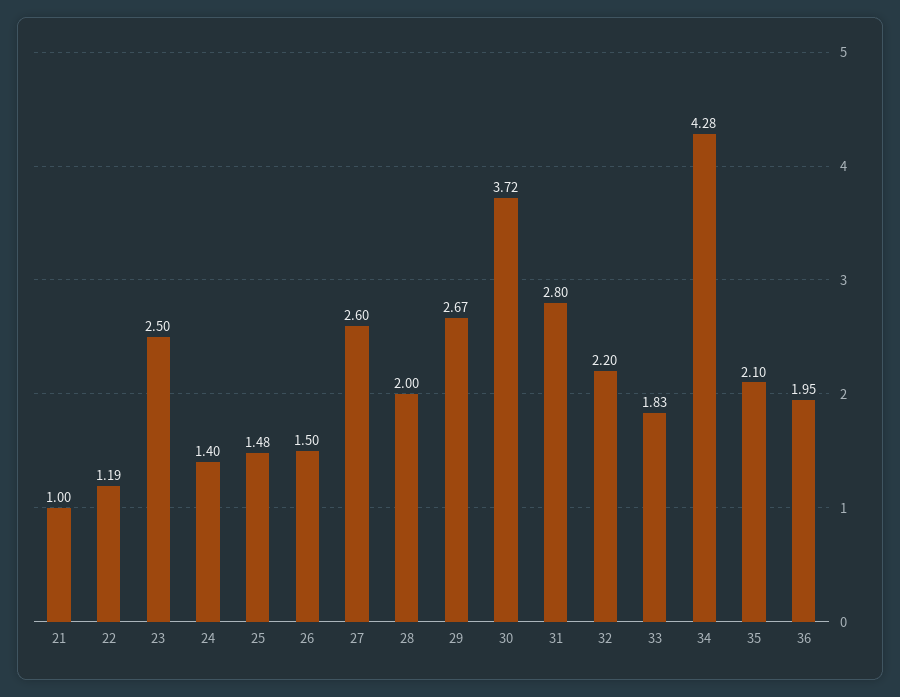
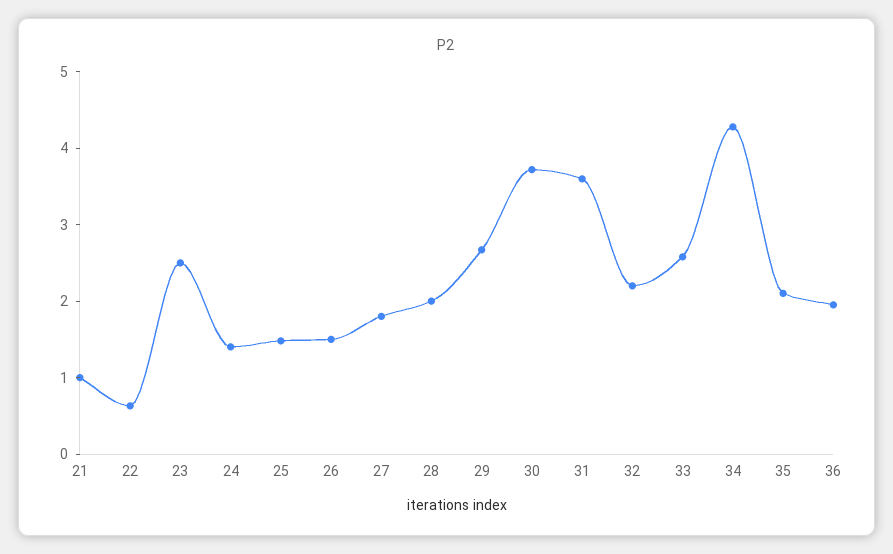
22: 1.19 -> 0.6
27: 2.6 -> 1.8
31: 2.8 -> 3.6
33: 1.83 -> 2.6

